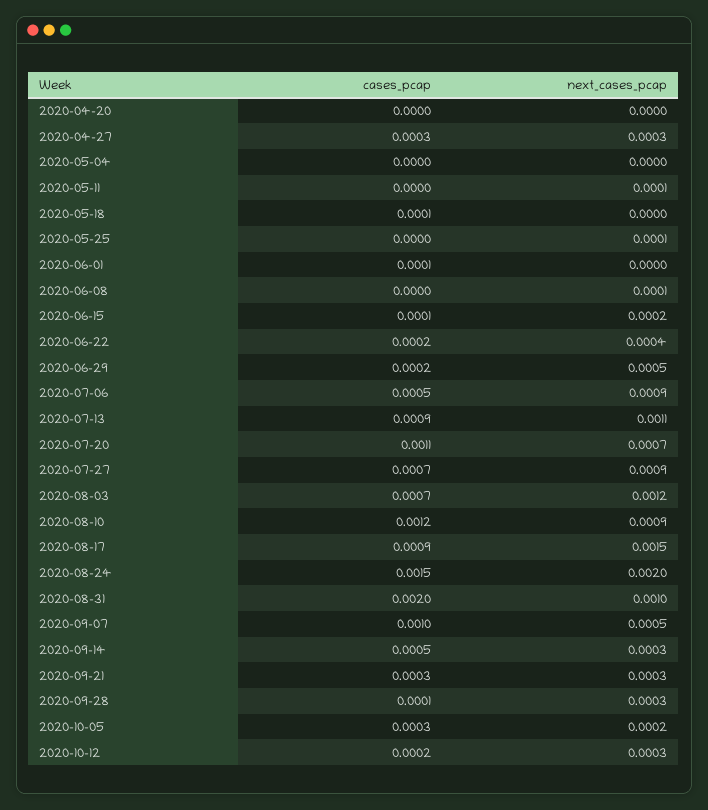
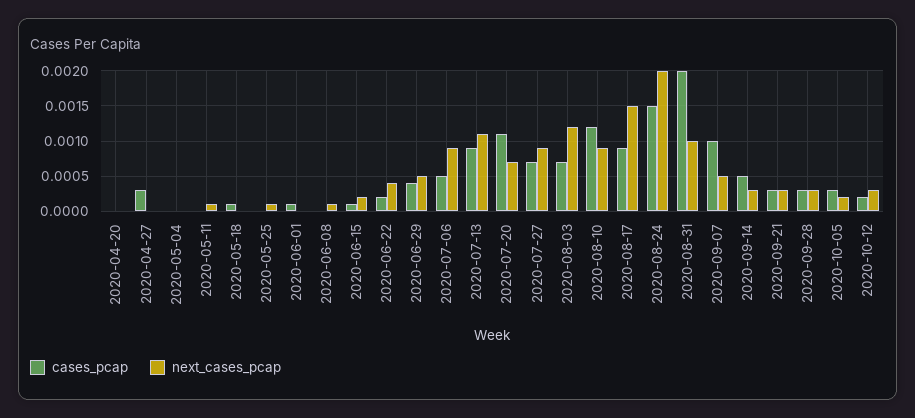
next_cases_pcap, 2020-04-27: 0.0003 -> 0
cases_pcap, 2020-06-29: 0.0002 -> 0.0004
cases_pcap, 2020-09-28: 0.0001 -> 0.0003

